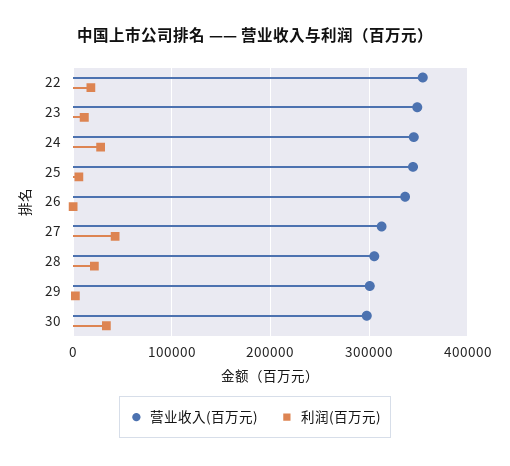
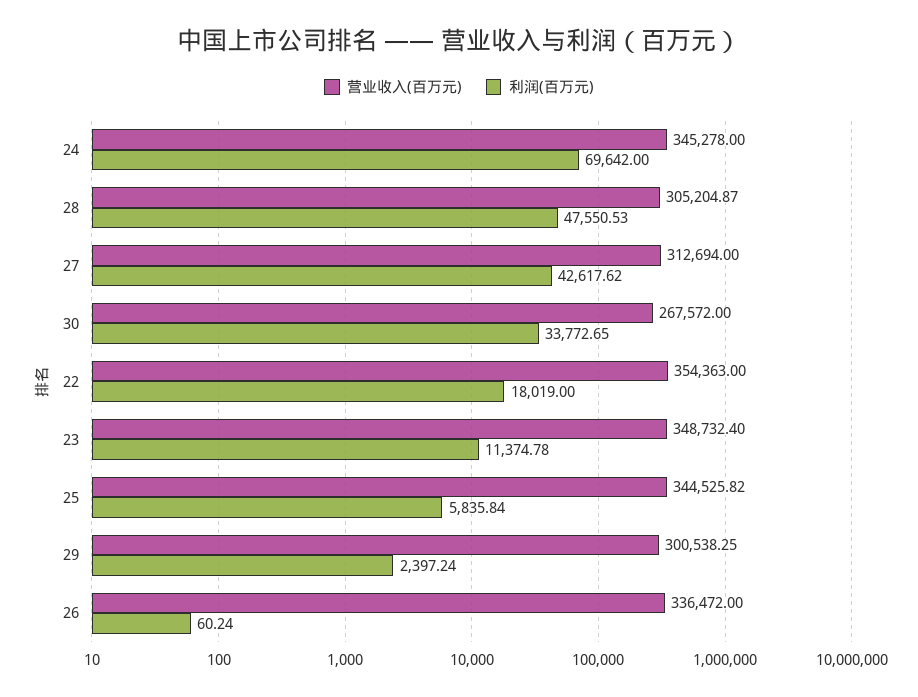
利润(百万元), 24: 30000 -> 69642
利润(百万元), 28: 20000 -> 47550.53
营业收入(百万元), 30: 300000 -> 267572

